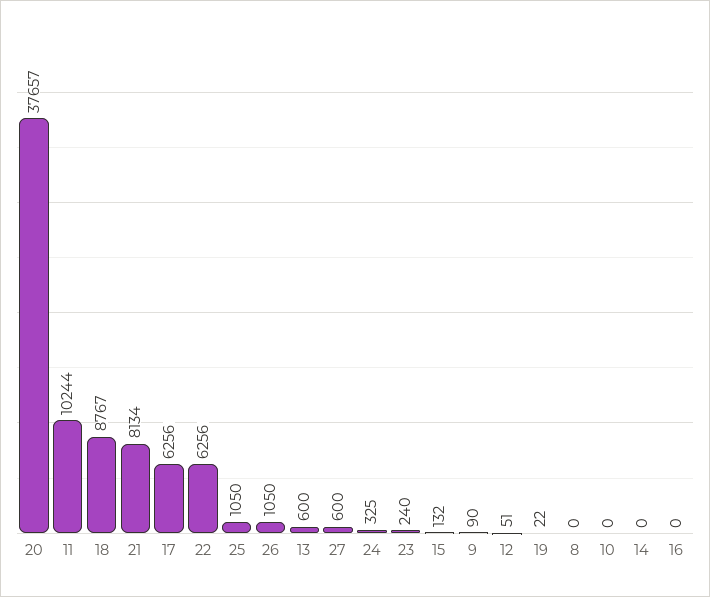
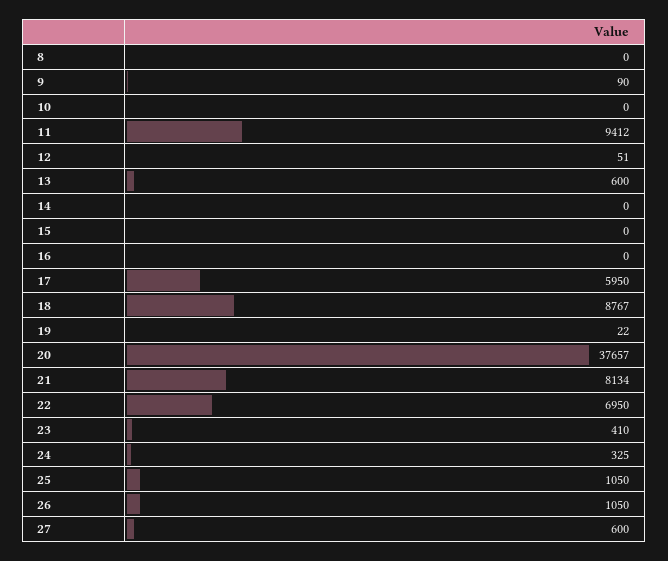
11: 10244 -> 9412
17: 6256 -> 5950
22: 6256 -> 6950
23: 240 -> 410
15: 132 -> 0

